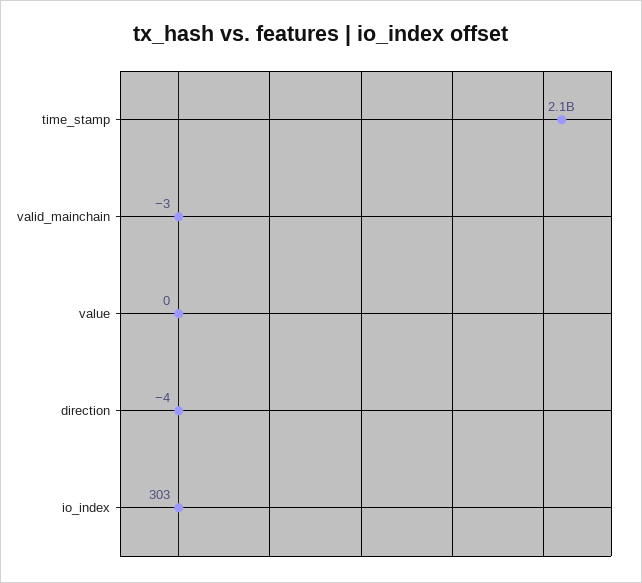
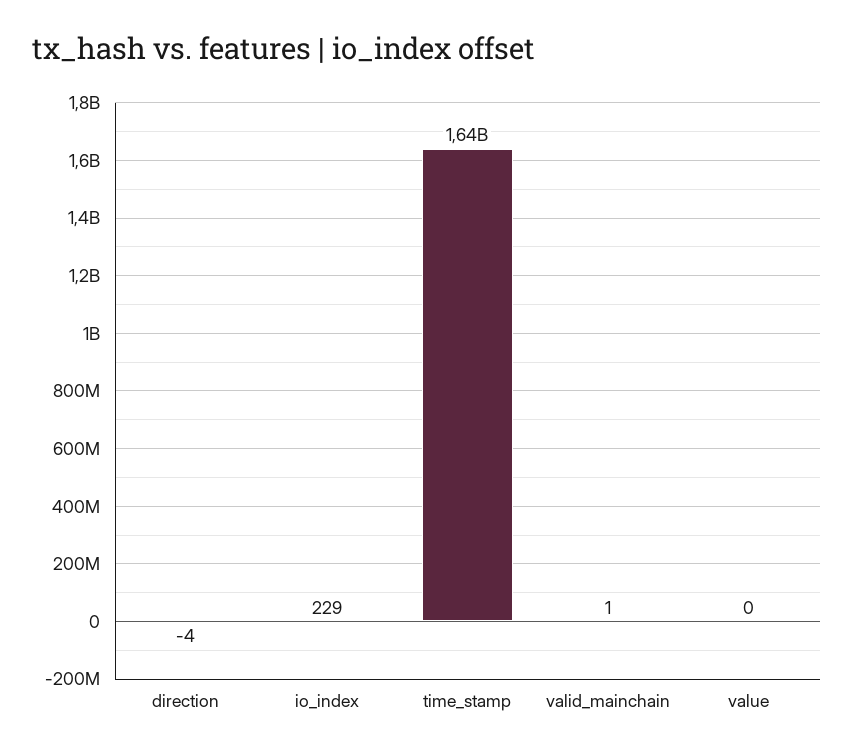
time_stamp: 2100000000 -> 1640000000
valid_mainchain: -3 -> 1
io_index: 303 -> 229

